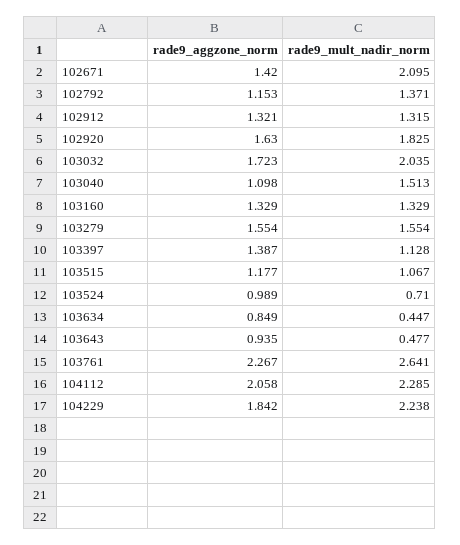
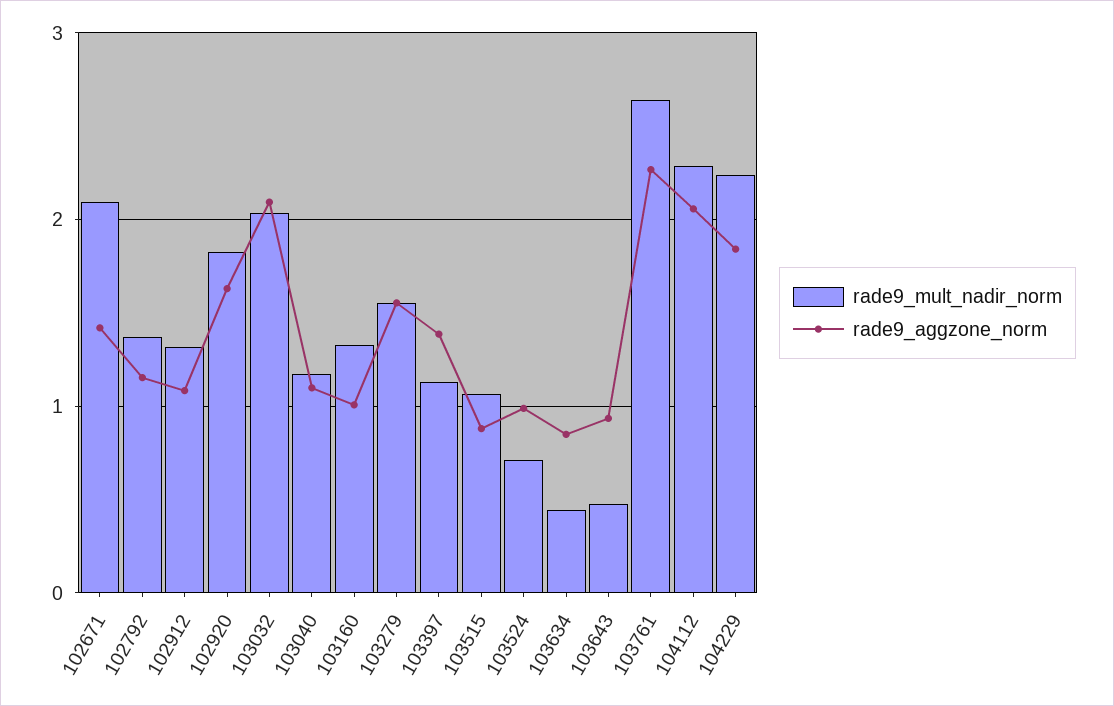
rade9_aggzone_norm, 102912: 1.321 -> 1.1
rade9_aggzone_norm, 103032: 1.723 -> 2.1
rade9_mult_nadir_norm, 103040: 1.513 -> 1.2
rade9_aggzone_norm, 103160: 1.329 -> 1
rade9_aggzone_norm, 103515: 1.177 -> 0.9

